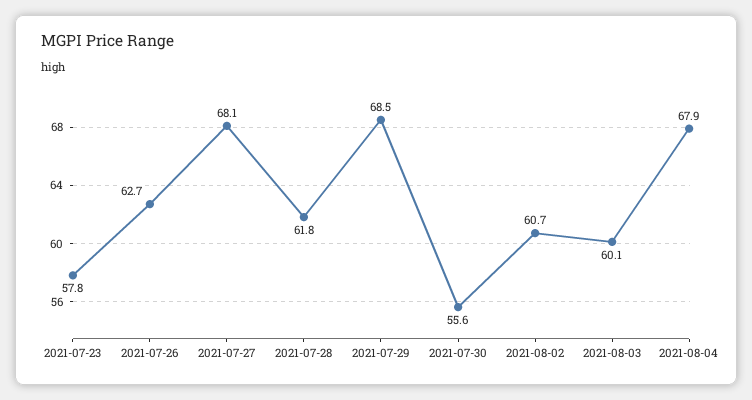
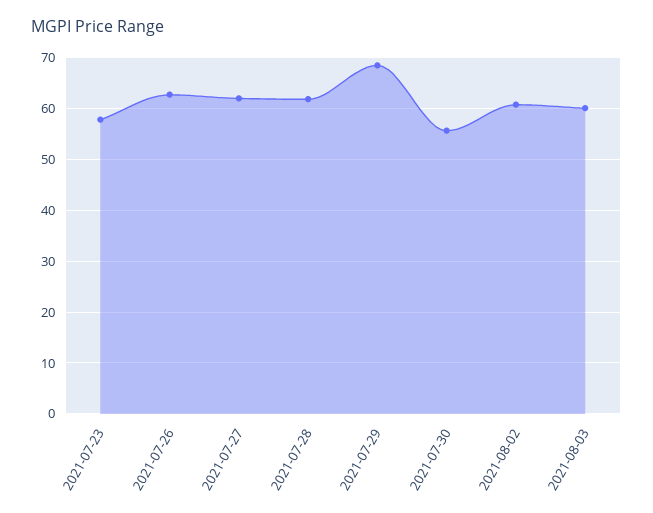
2021-07-27: 68.1 -> 62
2021-08-04: 67.9 -> none

